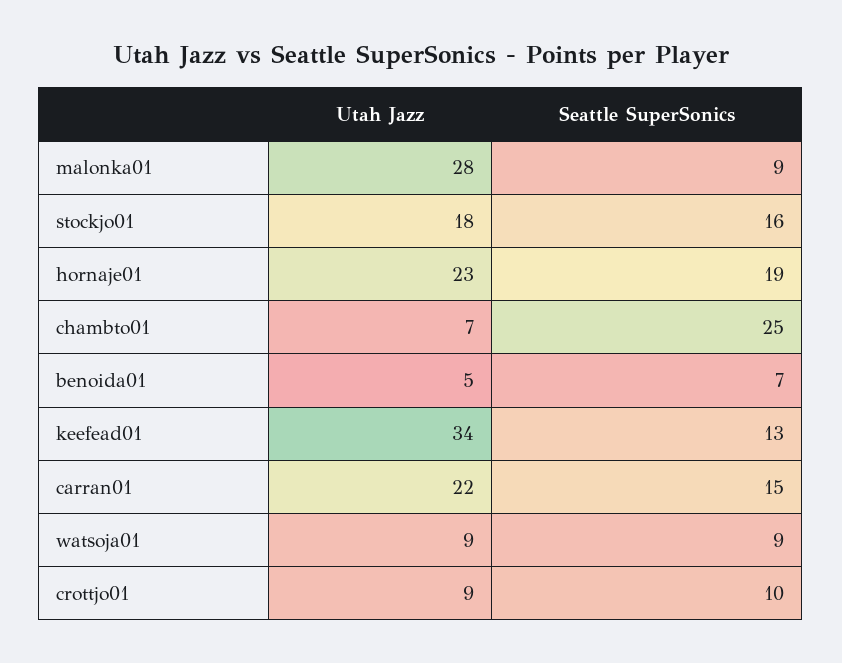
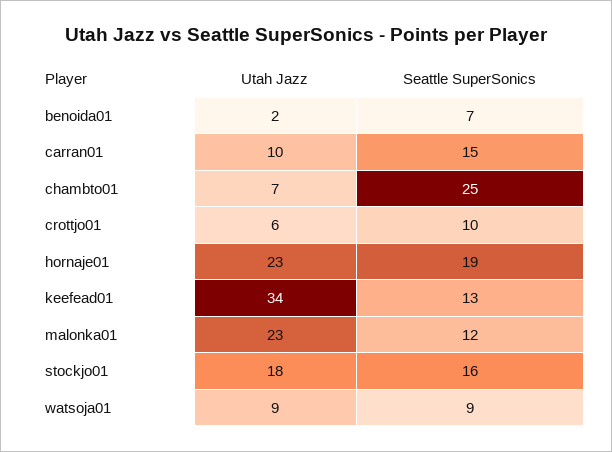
Utah Jazz, malonka01: 28 -> 23
Seattle SuperSonics, malonka01: 9 -> 12
Utah Jazz, benoida01: 5 -> 2
Utah Jazz, carran01: 22 -> 10
Utah Jazz, crottjo01: 9 -> 6

